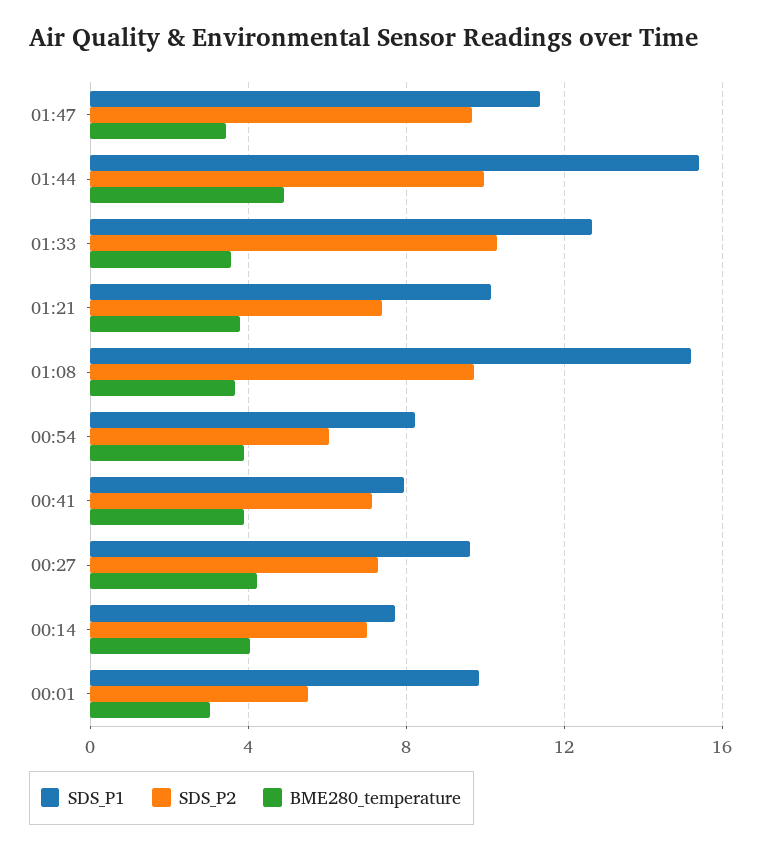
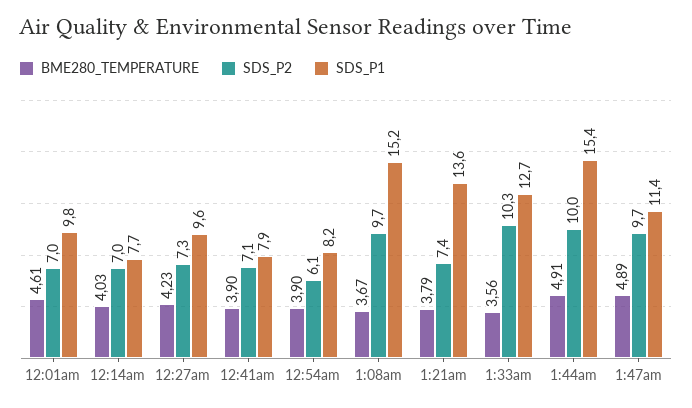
BME280_temperature, 01:47: 3.5 -> 4.89
SDS_P1, 01:21: 10 -> 13.6
SDS_P2, 00:01: 5.5 -> 7
BME280_temperature, 00:01: 3 -> 4.61

